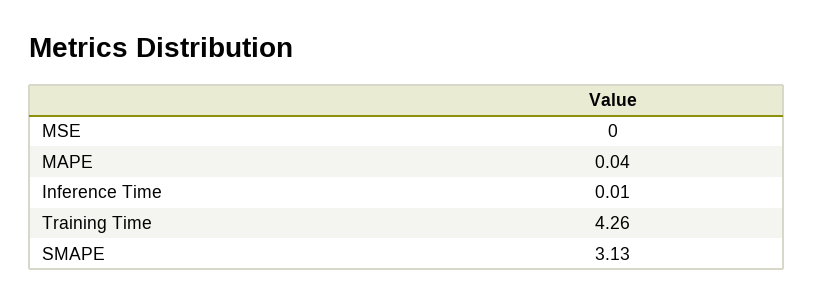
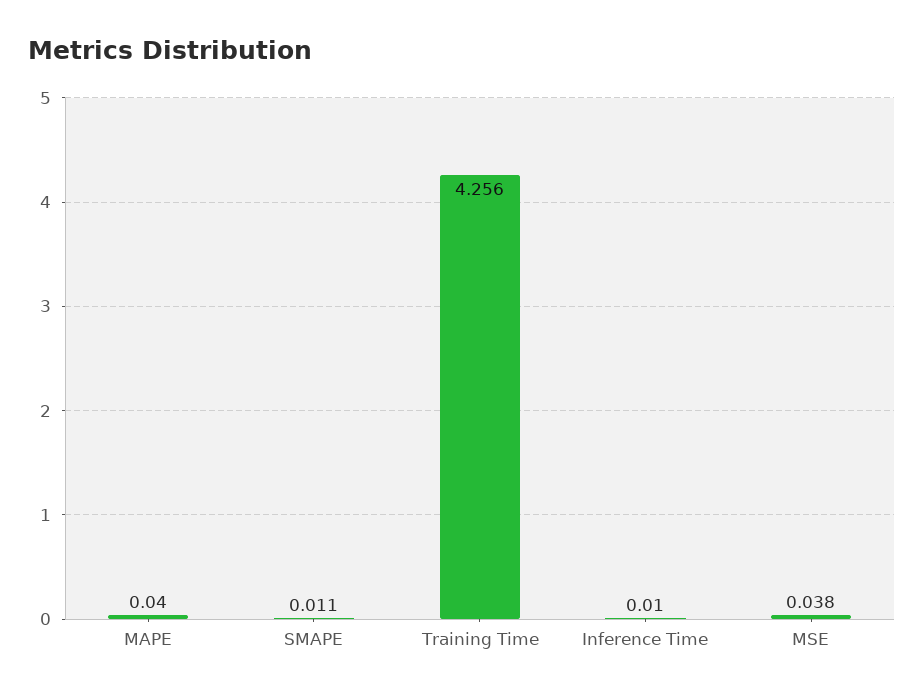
MSE: 0 -> 0.038
SMAPE: 3.13 -> 0.011

